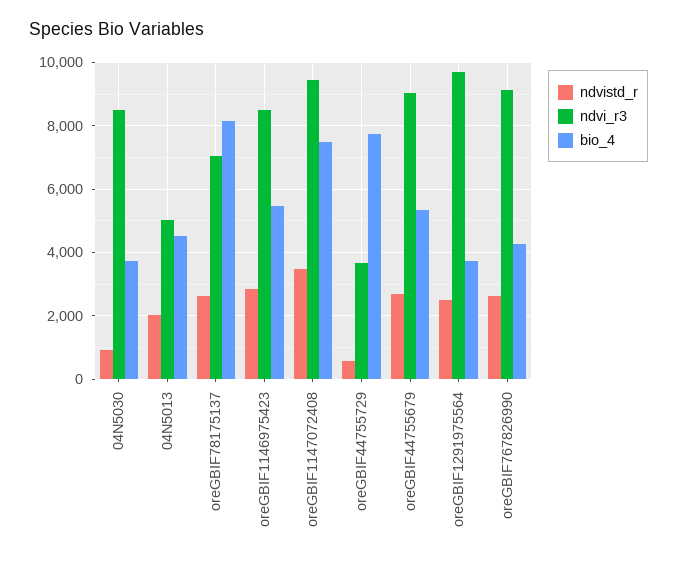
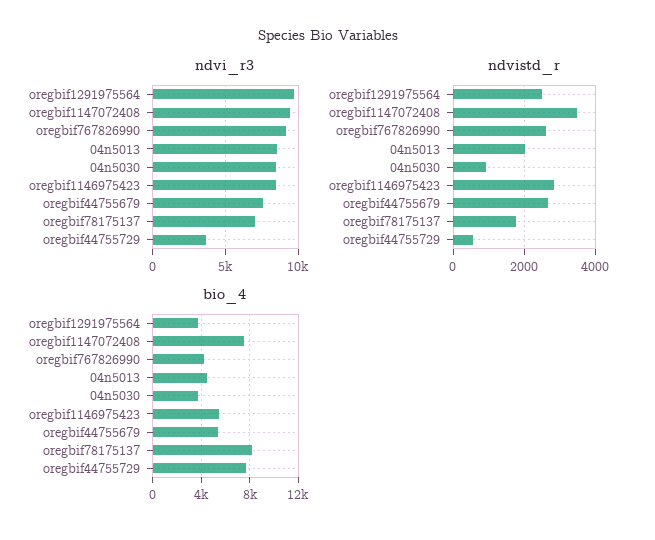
ndvi_r3, 04N5013: 5000 -> 8500
ndvistd_r, oreGBIF78175137: 2600 -> 1800
ndvi_r3, oreGBIF44755679: 9000 -> 7500

